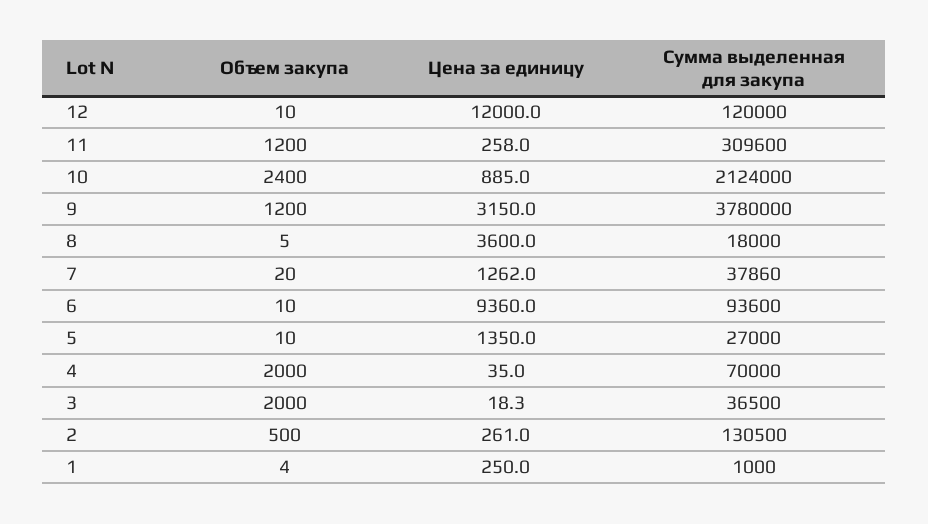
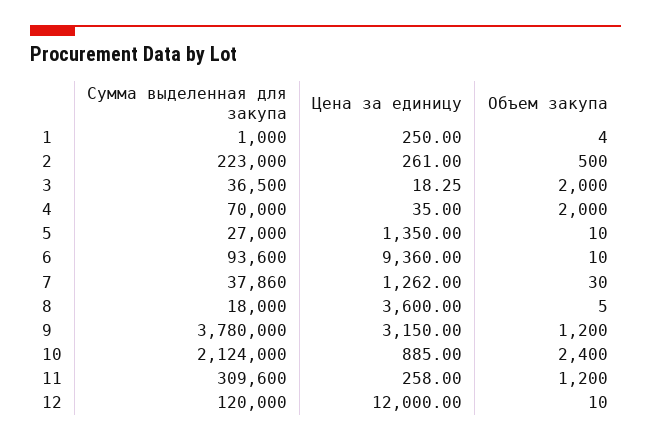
Объем закупа, 7: 20 -> 30
Сумма выделенная для закупа, 2: 130500 -> 223000

